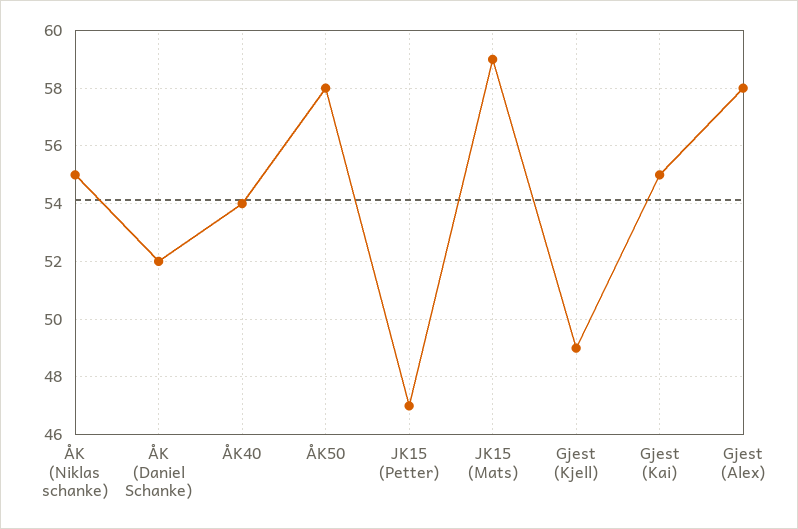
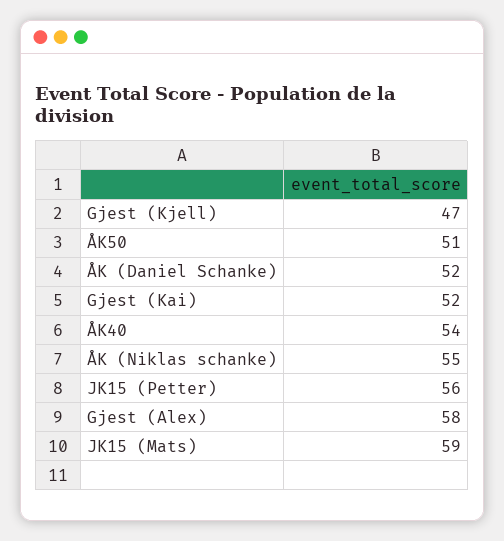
ÅK50: 58 -> 51
JK15 (Petter): 47 -> 56
Gjest (Kjell): 49 -> 47
Gjest (Kai): 55 -> 52

